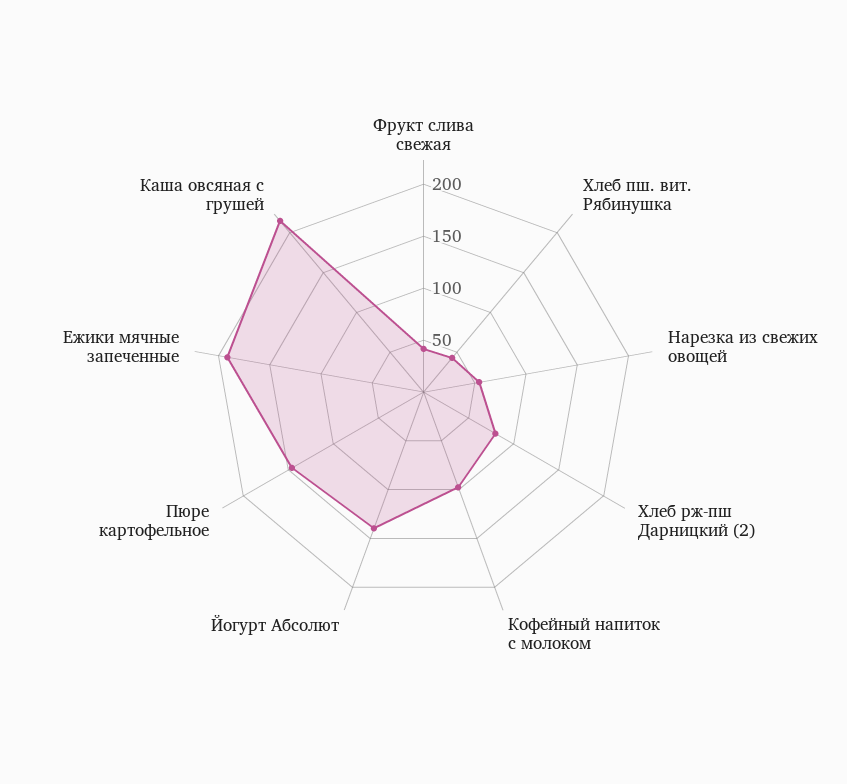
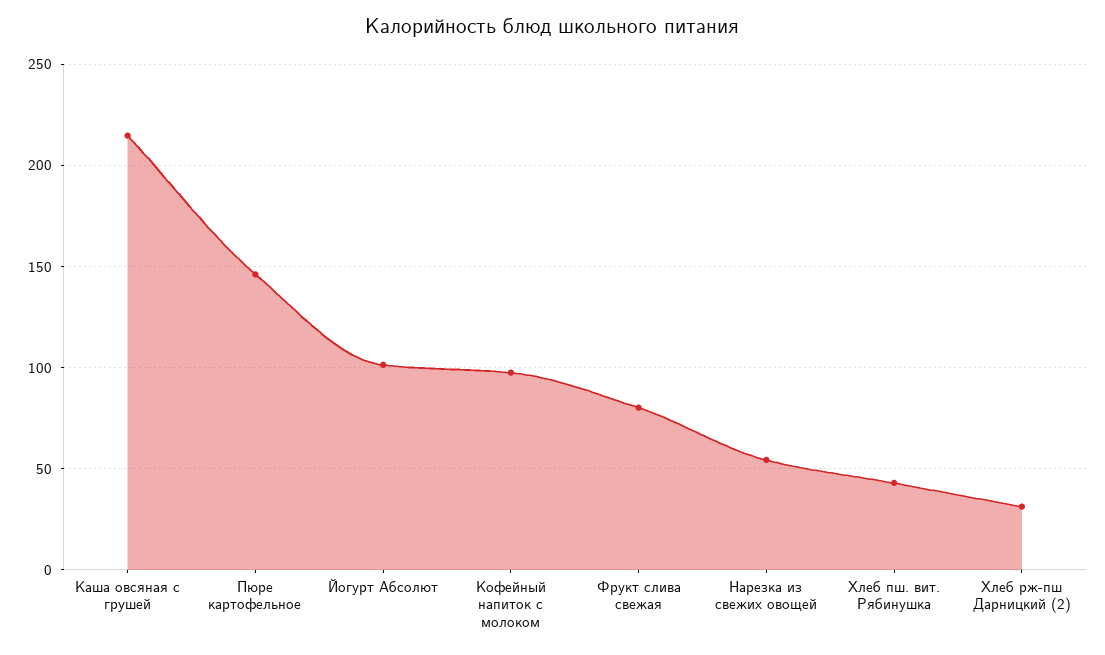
Фрукт слива свежая: 40 -> 80
Хлеб рж-пш Дарницкий (2): 80 -> 30
Йогурт Абсолют: 140 -> 100
Ежики мячные запеченные: 190 -> none

